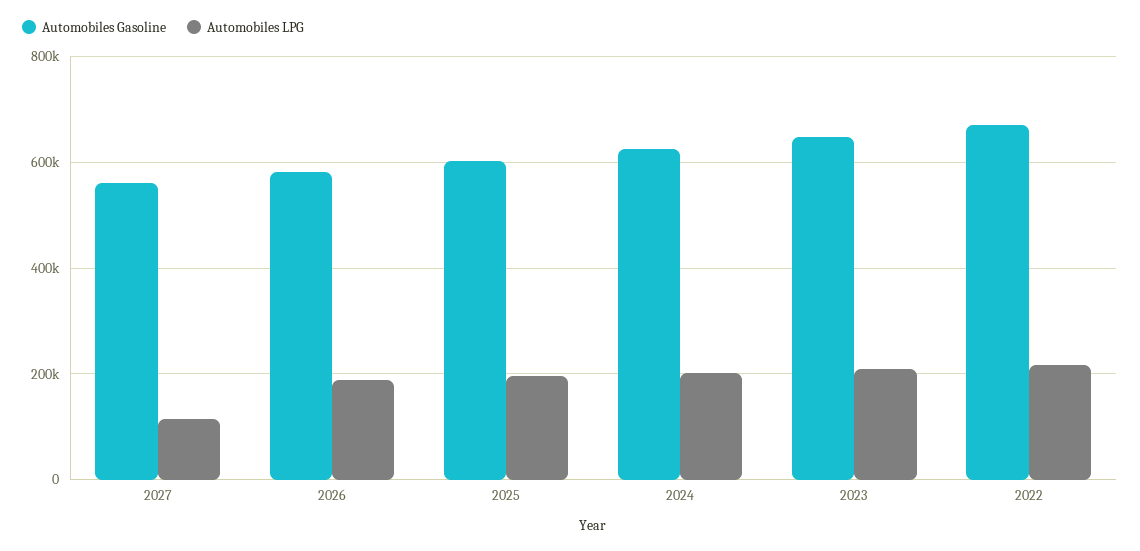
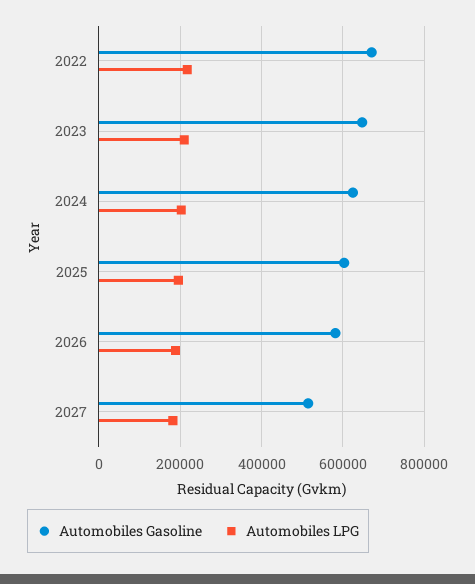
Automobiles Gasoline, 2027: 560000 -> 520000
Automobiles LPG, 2027: 120000 -> 180000

